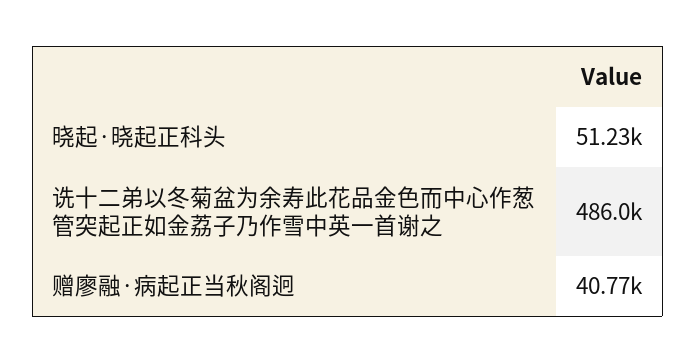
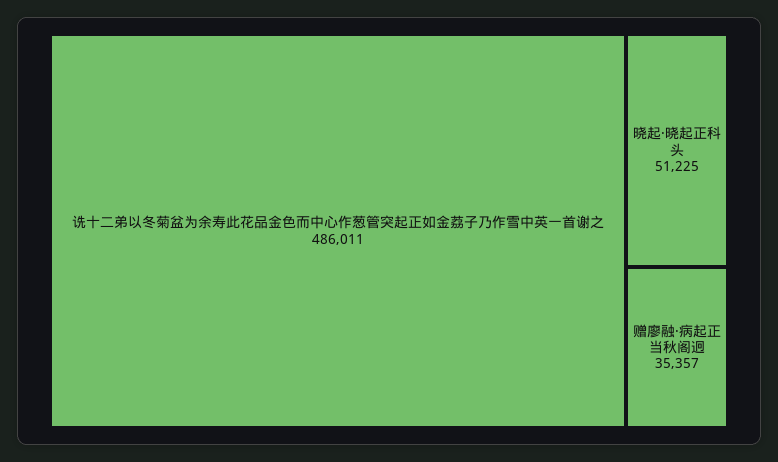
赠廖融·病起正当秋阁迥: 40770 -> 35357

